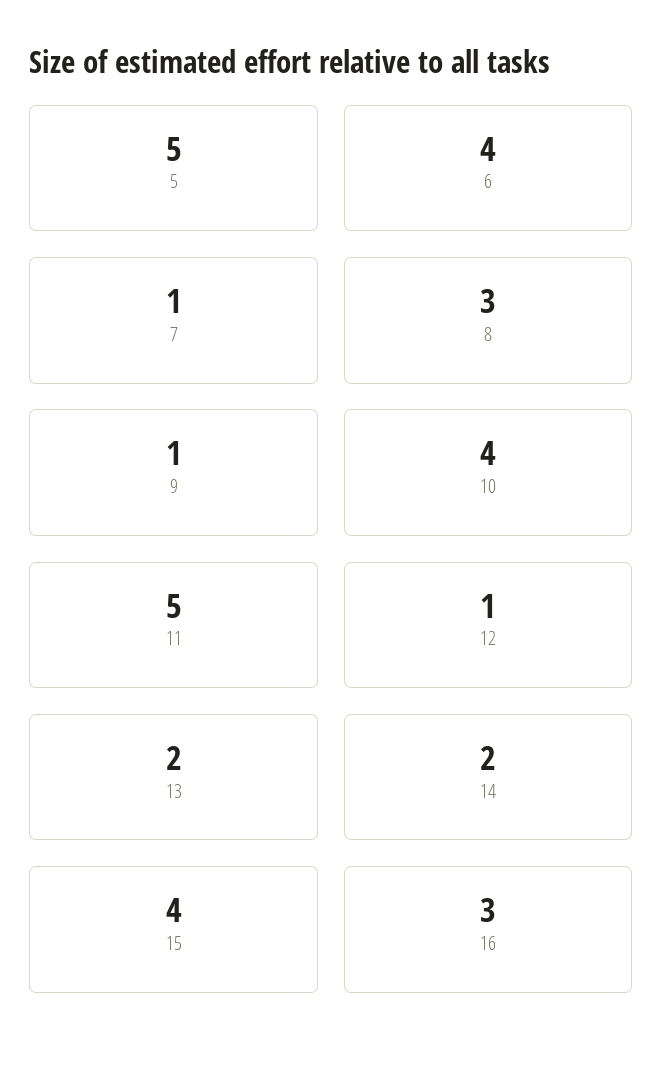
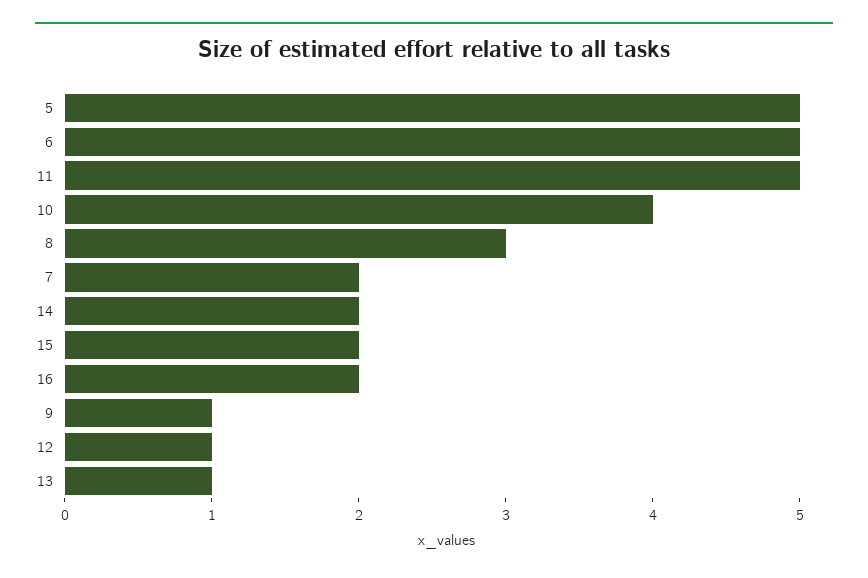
6: 4 -> 5
7: 1 -> 2
13: 2 -> 1
15: 4 -> 2
16: 3 -> 2

